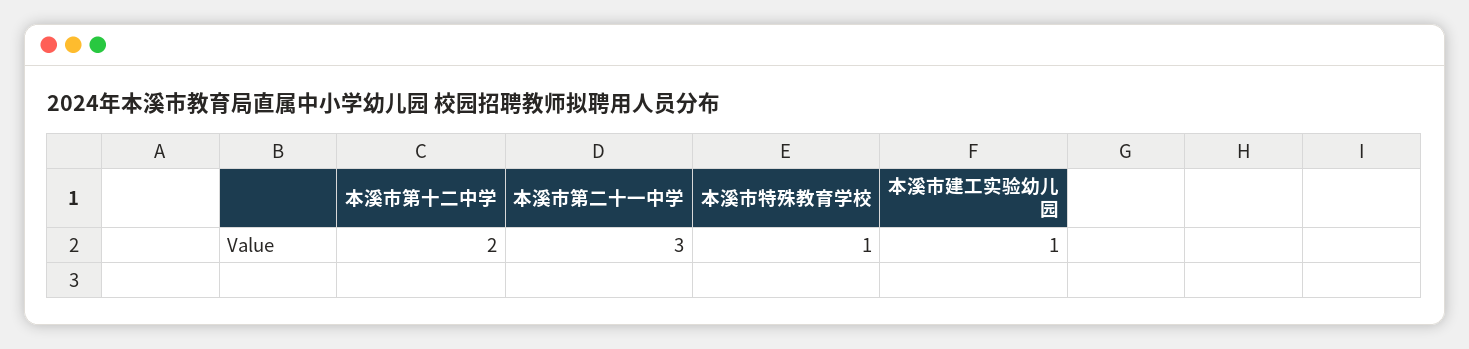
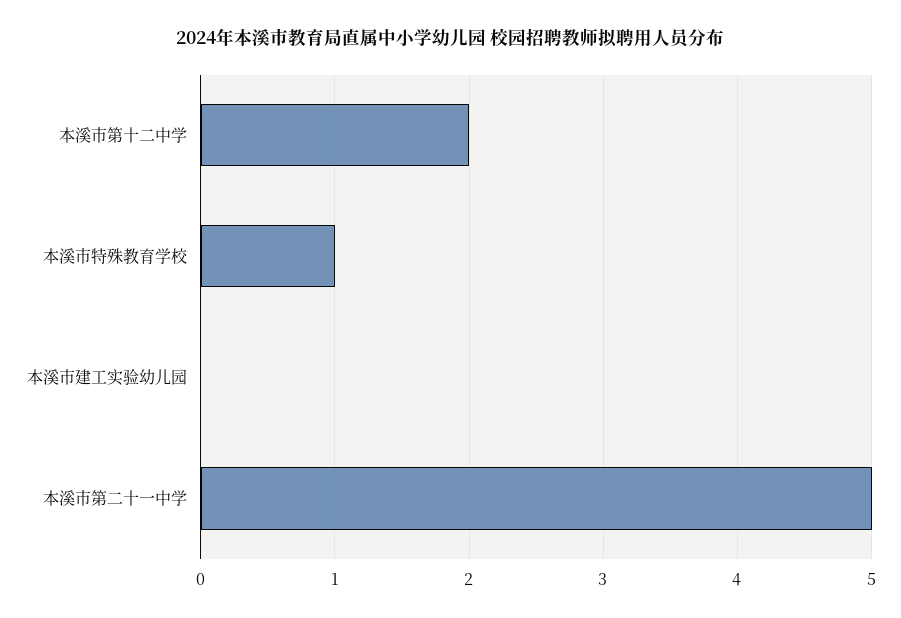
本溪市第二十一中学: 3 -> 5
本溪市建工实验幼儿园: 1 -> 0

